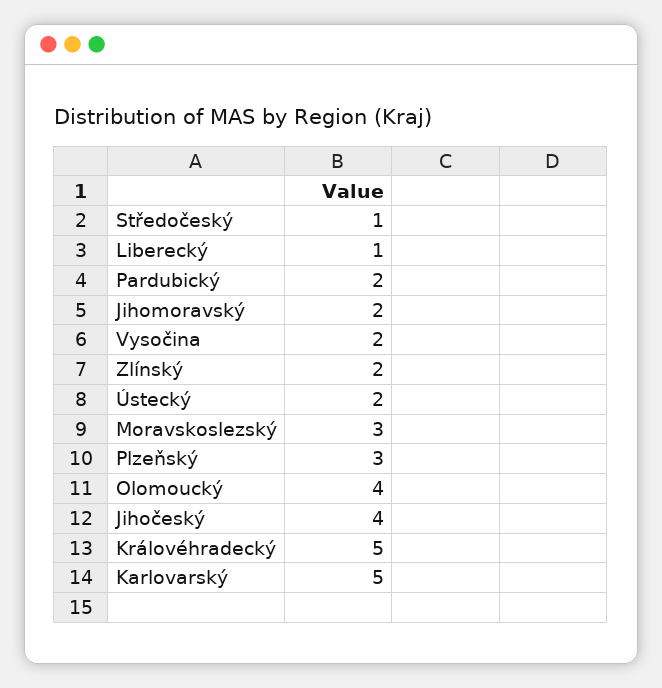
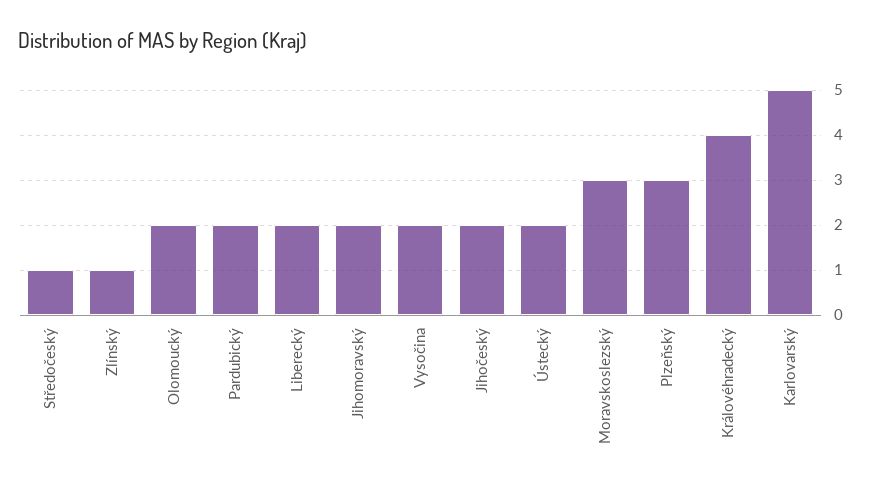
Liberecký: 1 -> 2
Zlínský: 2 -> 1
Olomoucký: 4 -> 2
Jihočeský: 4 -> 2
Královéhradecký: 5 -> 4

